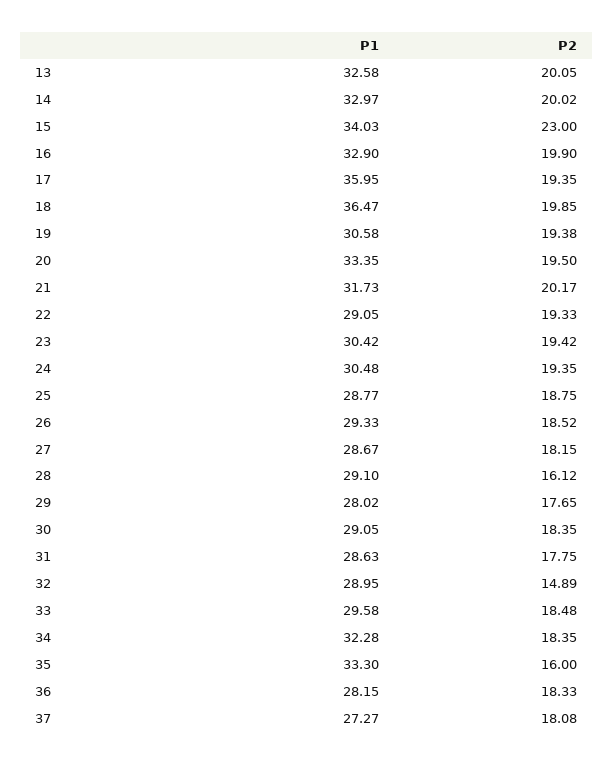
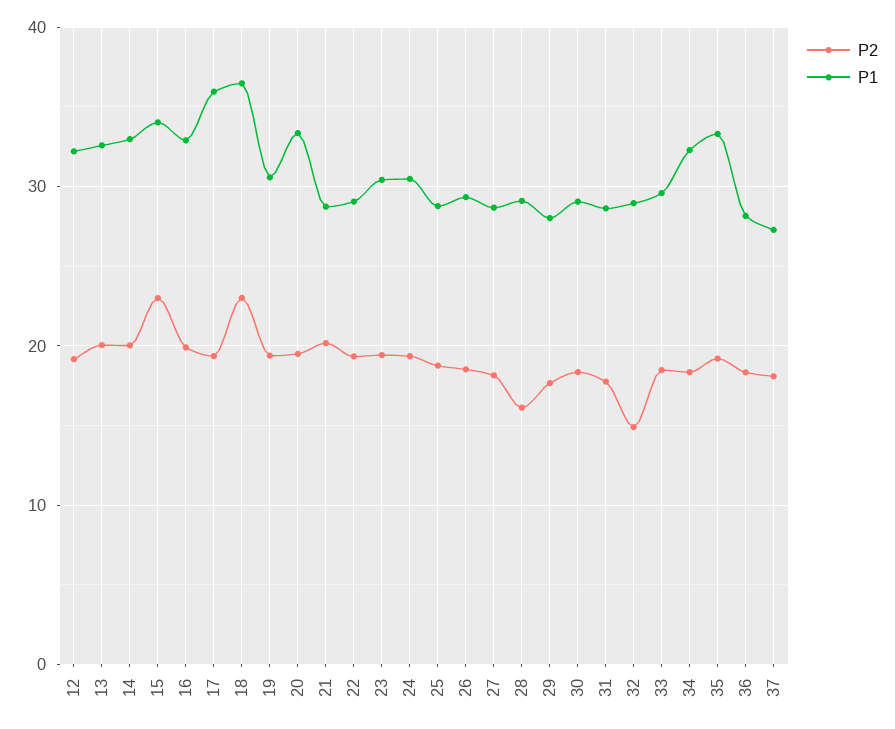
P2, 18: 19.85 -> 23
P1, 21: 31.73 -> 29
P2, 35: 16 -> 19
P2, 12: none -> 19
P1, 12: none -> 32

